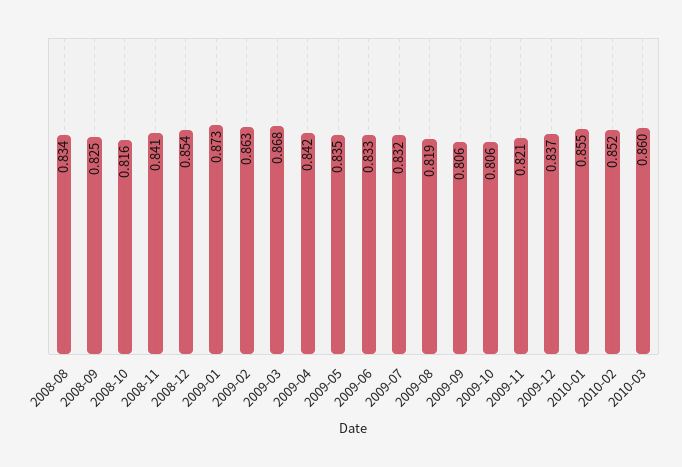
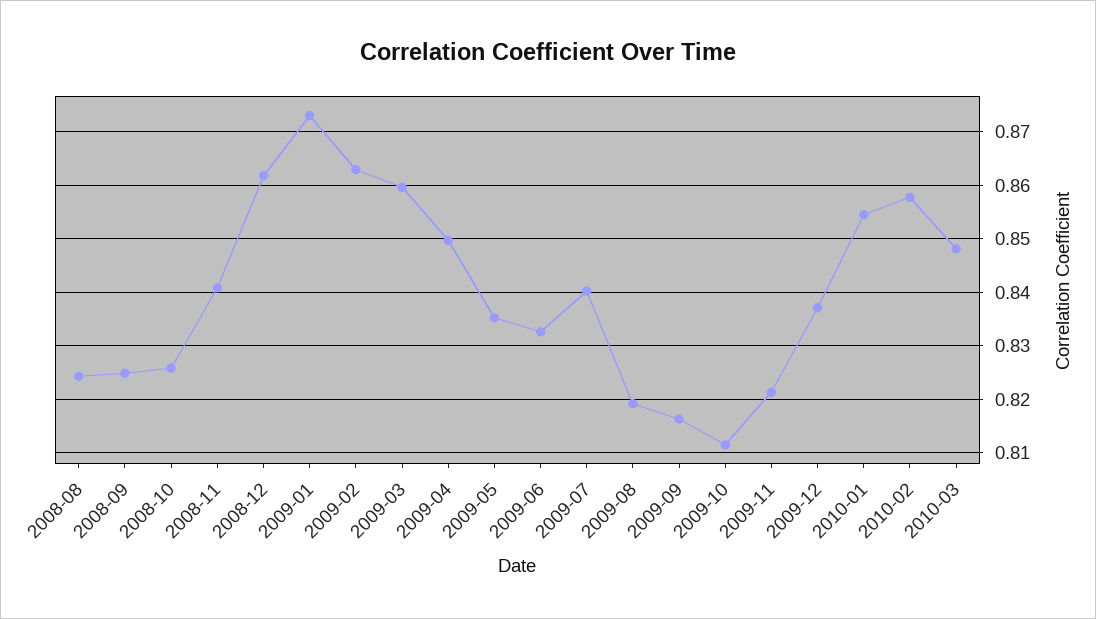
2008-08: 0.834 -> 0.824
2008-10: 0.816 -> 0.826
2008-12: 0.854 -> 0.862
2009-03: 0.868 -> 0.86
2009-04: 0.842 -> 0.85
2009-07: 0.832 -> 0.84
2009-09: 0.806 -> 0.816
2009-10: 0.806 -> 0.812
2010-02: 0.852 -> 0.858
2010-03: 0.86 -> 0.848

